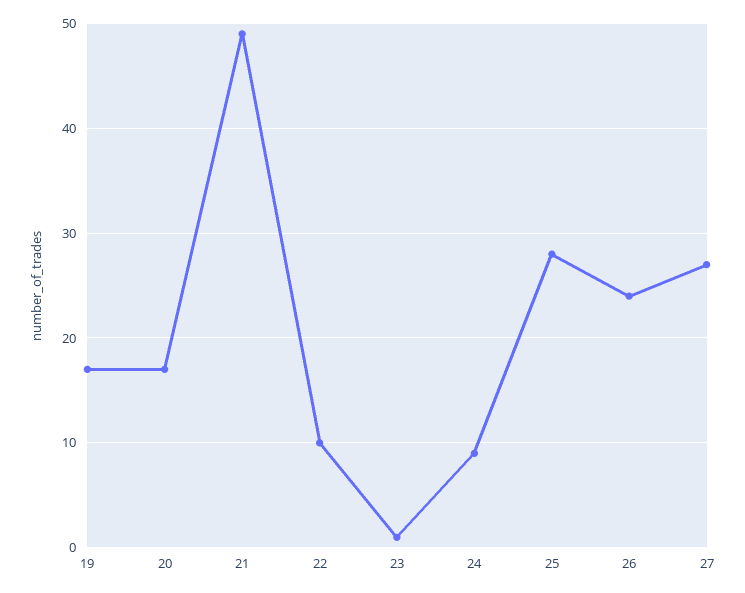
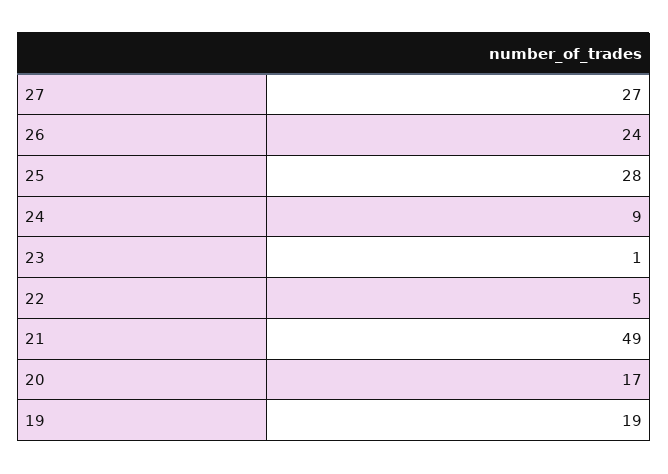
19: 17 -> 19
22: 10 -> 5

